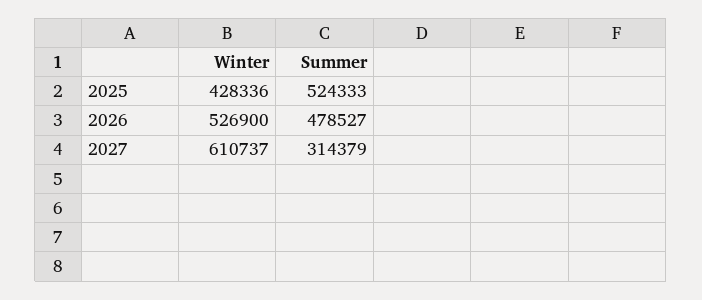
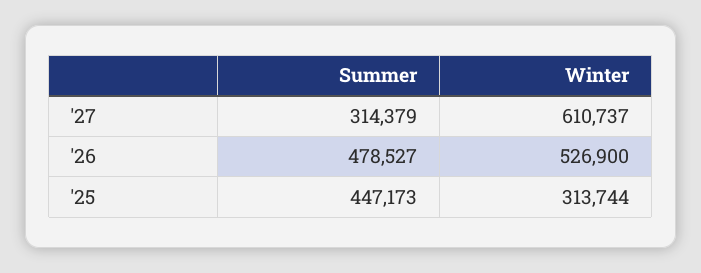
Winter, 2025: 428336 -> 313744
Summer, 2025: 524333 -> 447173

